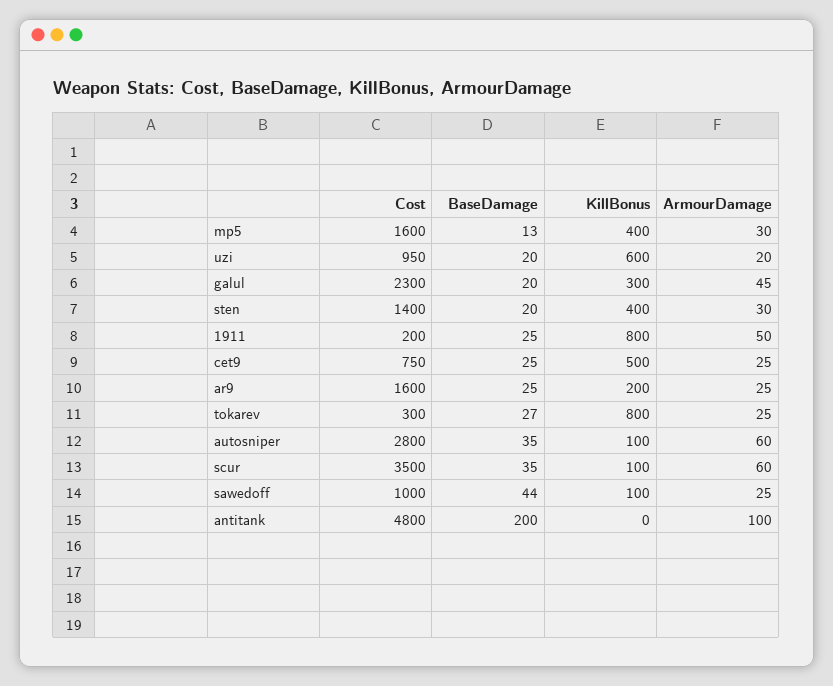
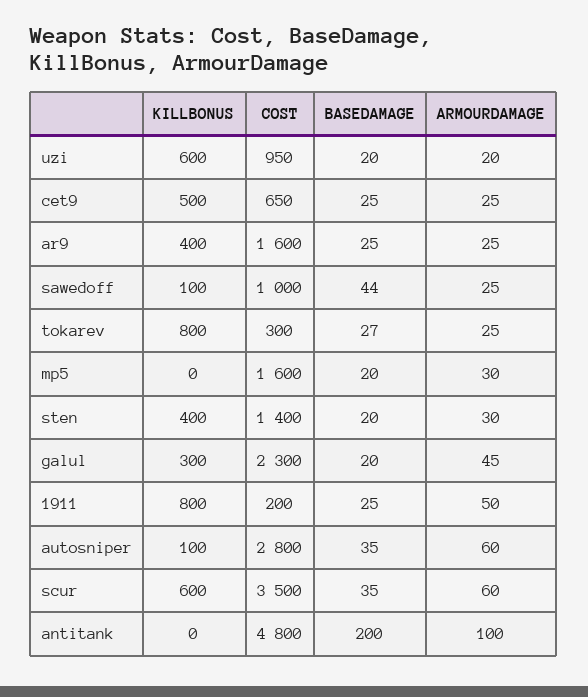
BaseDamage, mp5: 13 -> 20
KillBonus, mp5: 400 -> 0
Cost, cet9: 750 -> 650
KillBonus, ar9: 200 -> 400
KillBonus, scur: 100 -> 600

